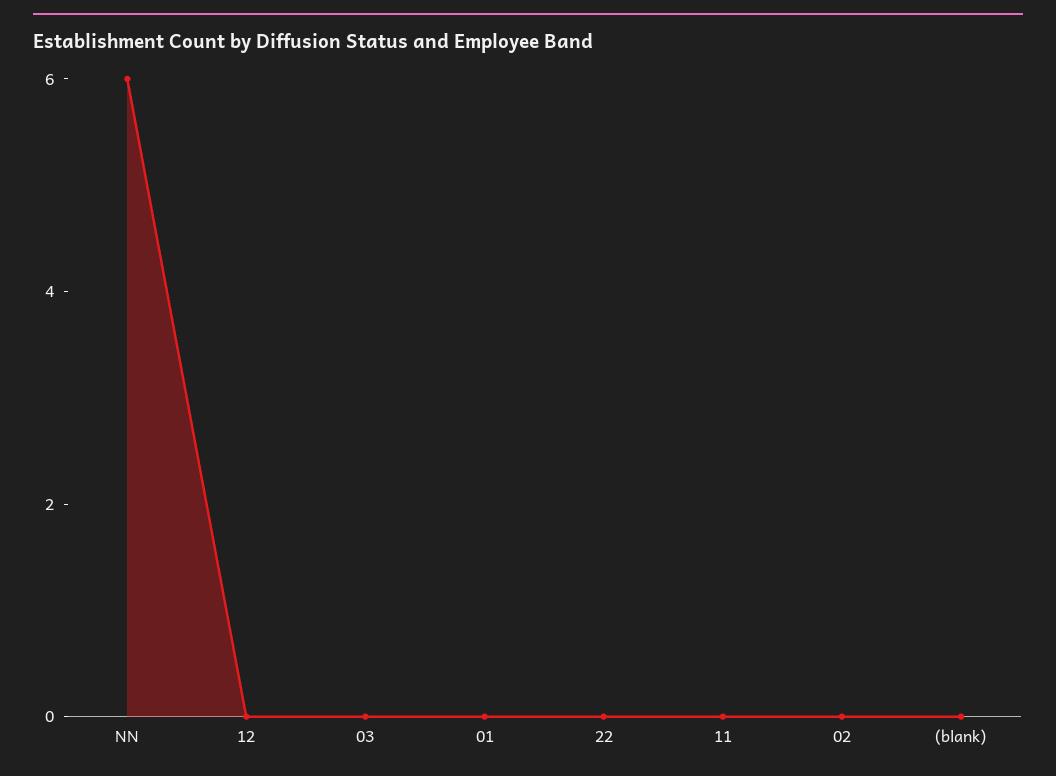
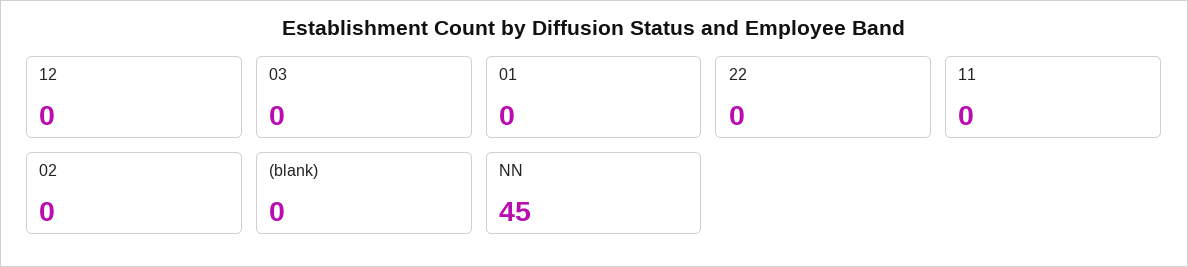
NN: 6 -> 45

